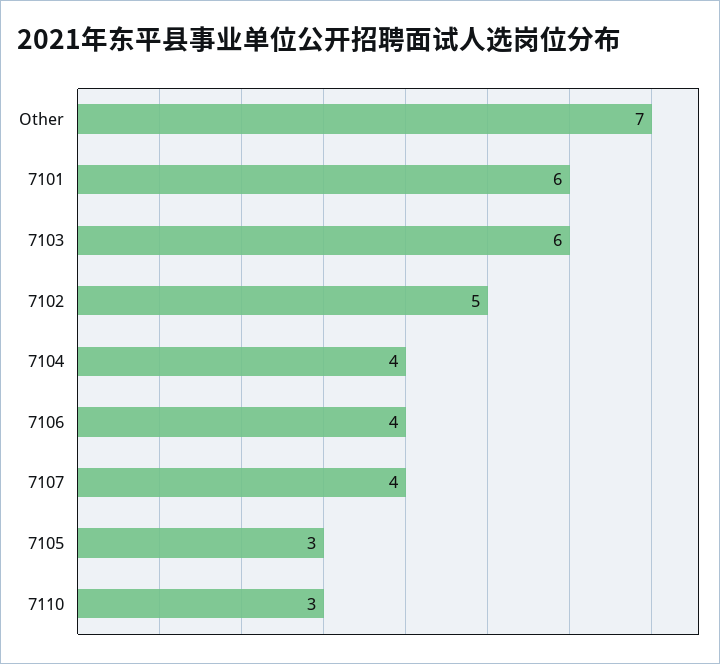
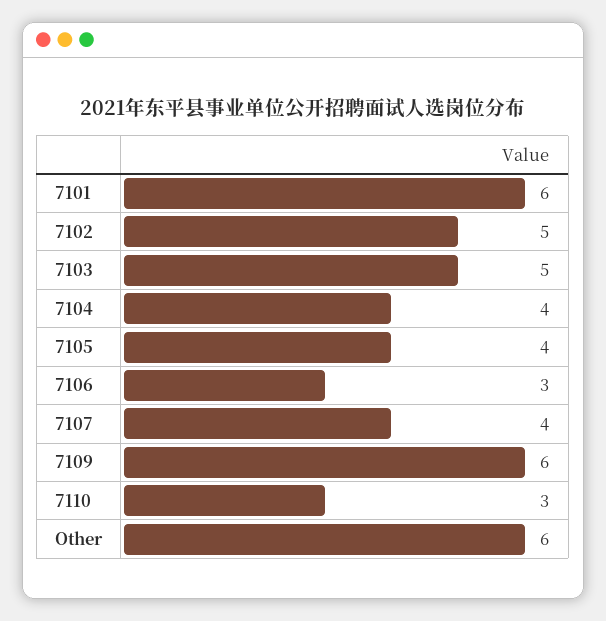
Other: 7 -> 6
7103: 6 -> 5
7106: 4 -> 3
7105: 3 -> 4
7109: none -> 6

